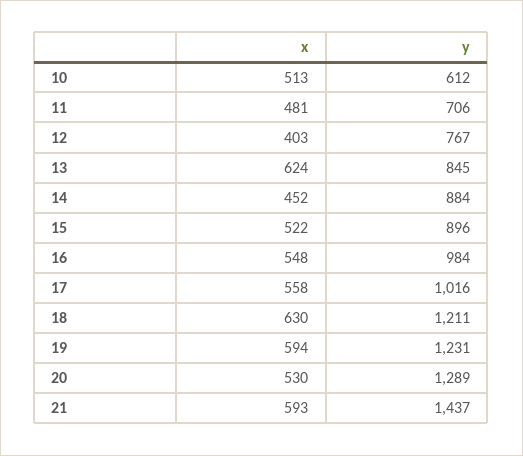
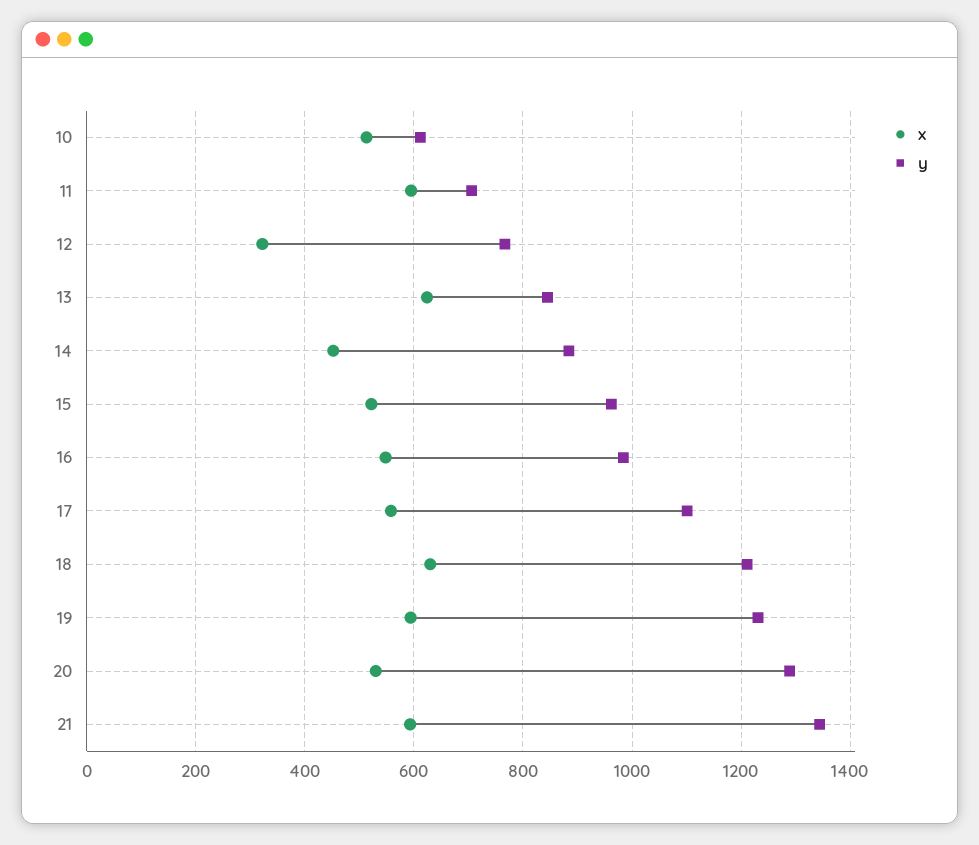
x, 11: 481 -> 600
x, 12: 403 -> 320
y, 15: 896 -> 960
y, 17: 1016 -> 1100
y, 21: 1437 -> 1340

